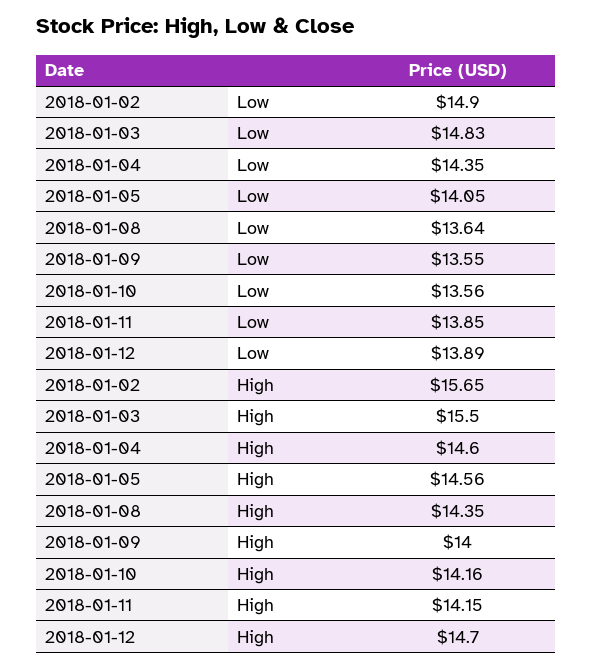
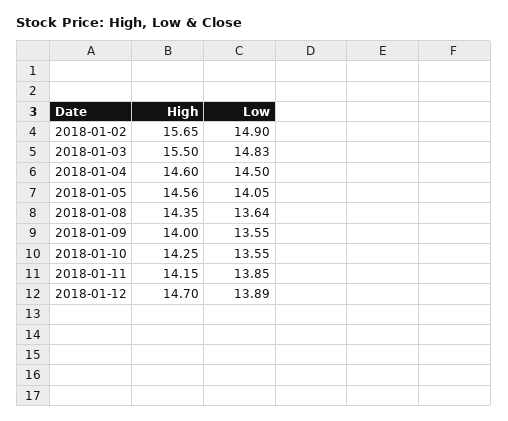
2018-01-04, Low: 14.35 -> 14.5
2018-01-10, Low: 13.56 -> 13.55
2018-01-10, High: 14.16 -> 14.25

